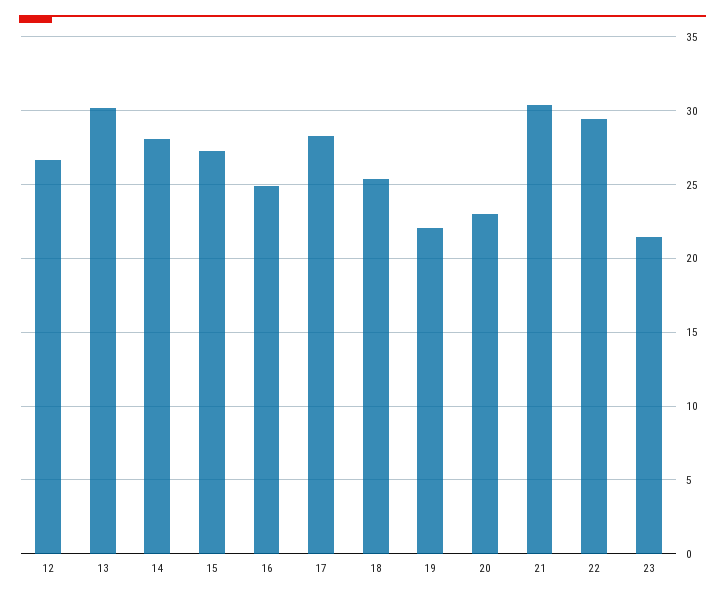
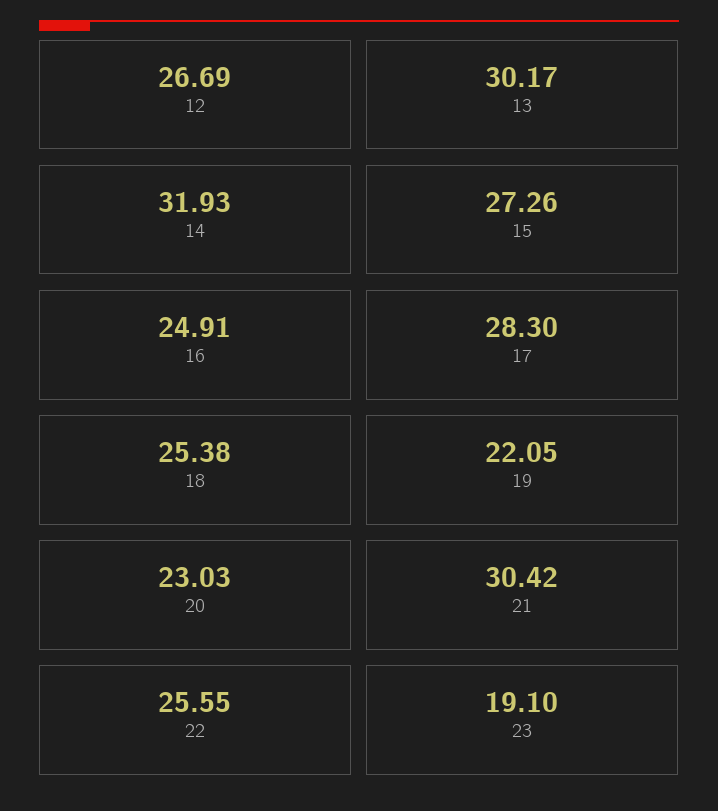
14: 28 -> 31.93
22: 29.5 -> 25.55
23: 21.5 -> 19.1

